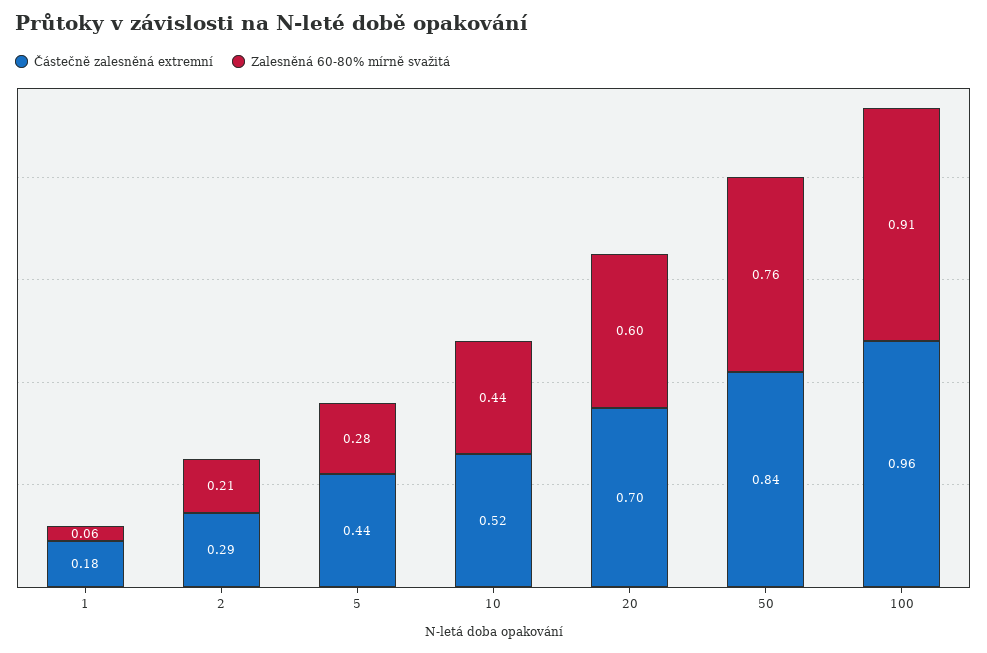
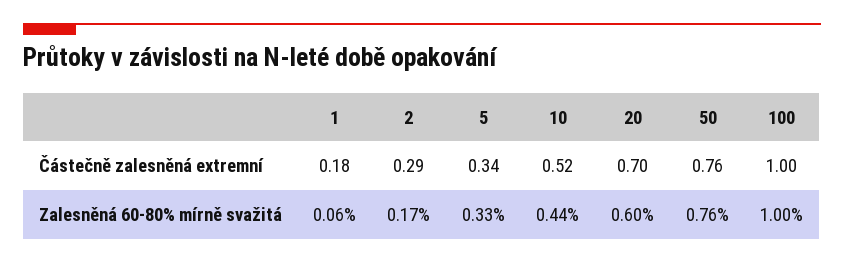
Zalesněná 60-80% mírně svažitá, 2: 0.21 -> 0.17
Částečně zalesněná extremní, 5: 0.44 -> 0.34
Zalesněná 60-80% mírně svažitá, 5: 0.28 -> 0.33
Částečně zalesněná extremní, 50: 0.84 -> 0.76
Částečně zalesněná extremní, 100: 0.96 -> 1
Zalesněná 60-80% mírně svažitá, 100: 0.91 -> 1

